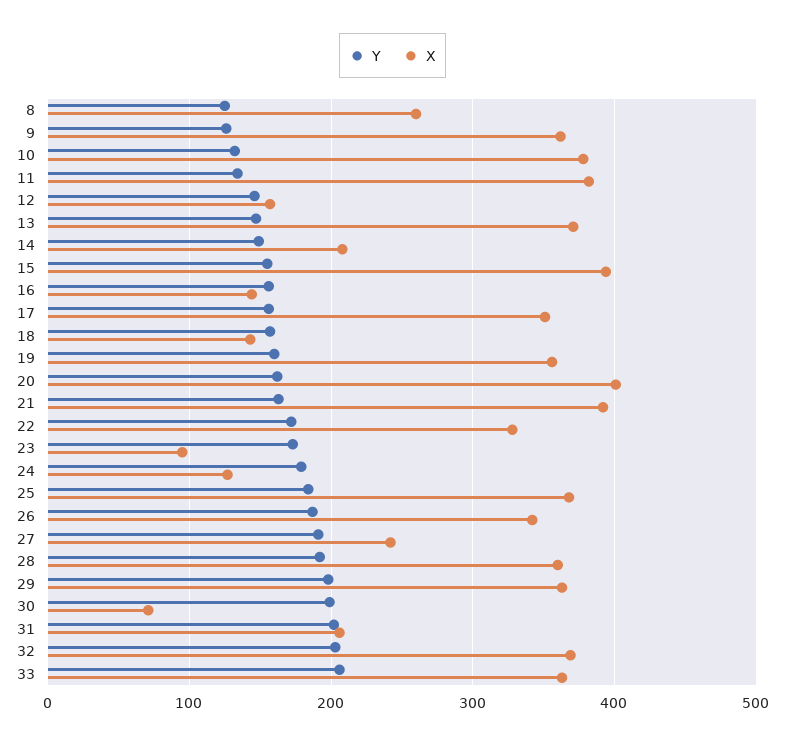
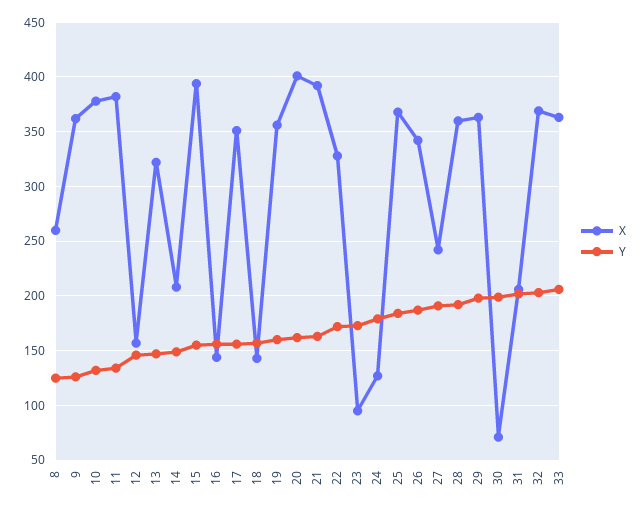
X, 13: 370 -> 320

